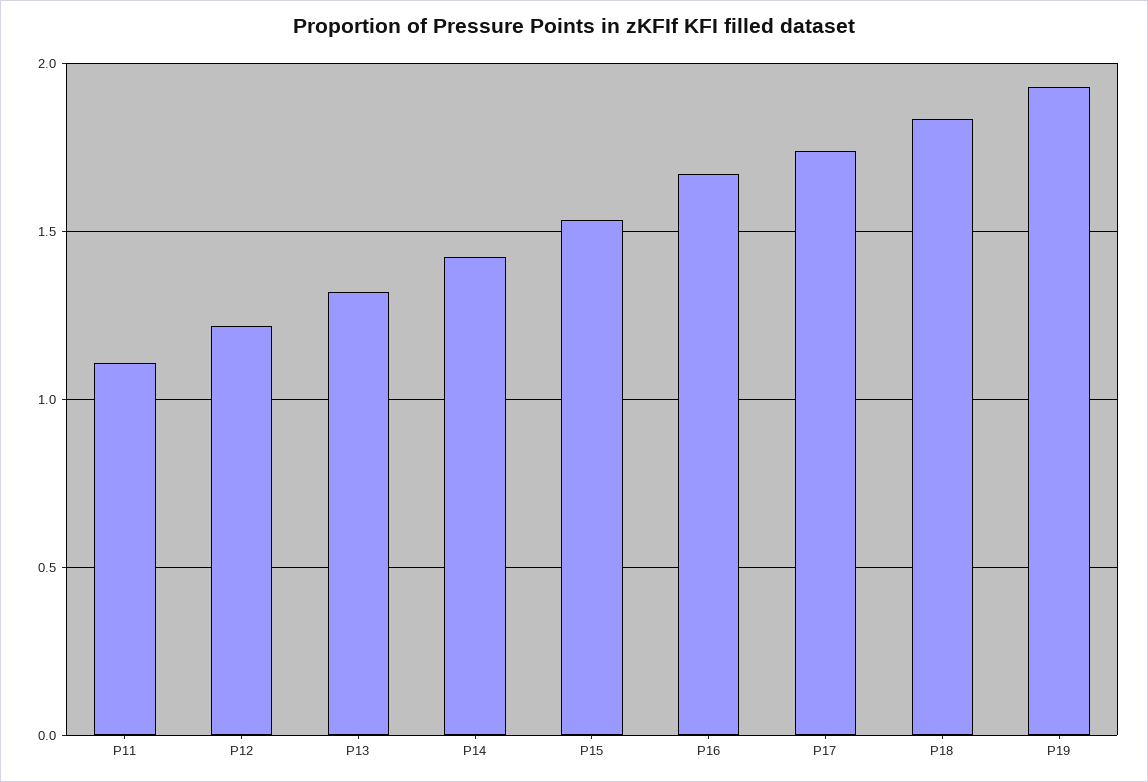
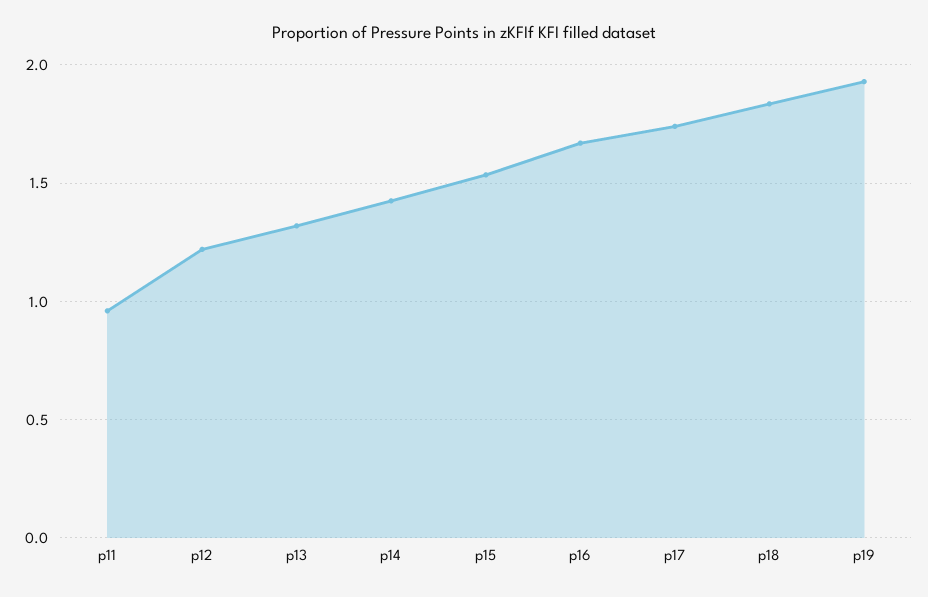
P11: 1.1 -> 0.95

